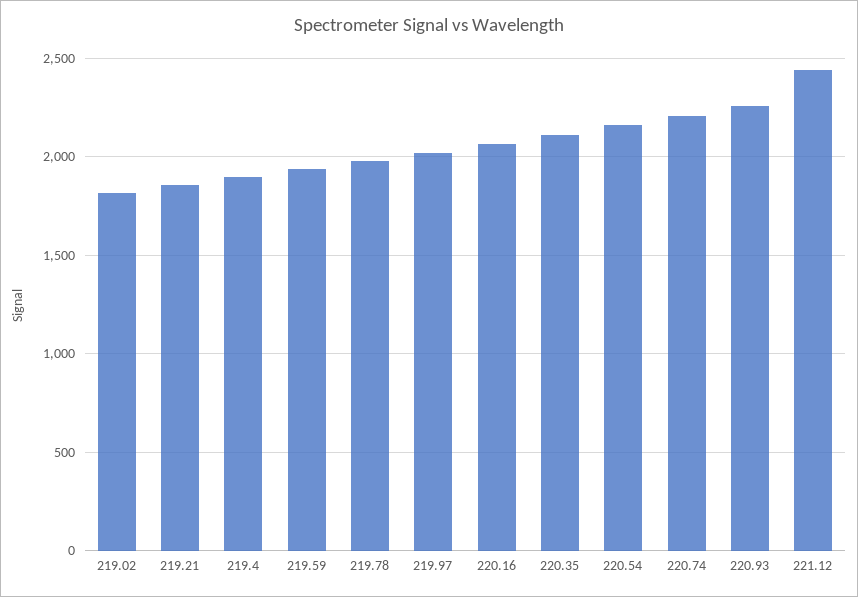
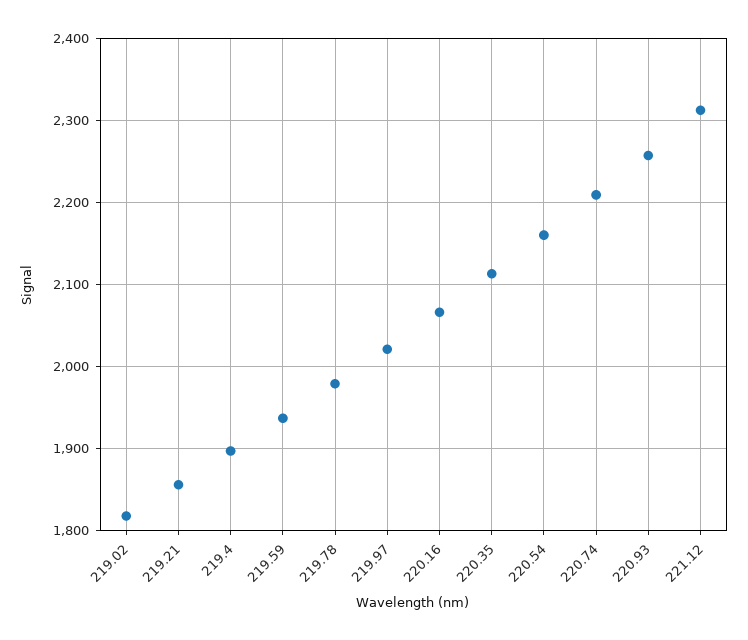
221.12: 2450 -> 2310

